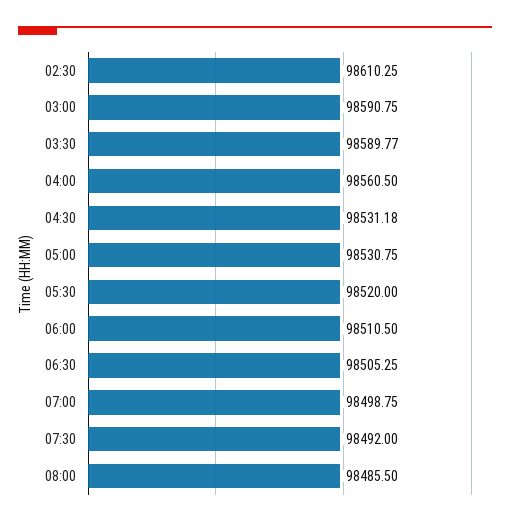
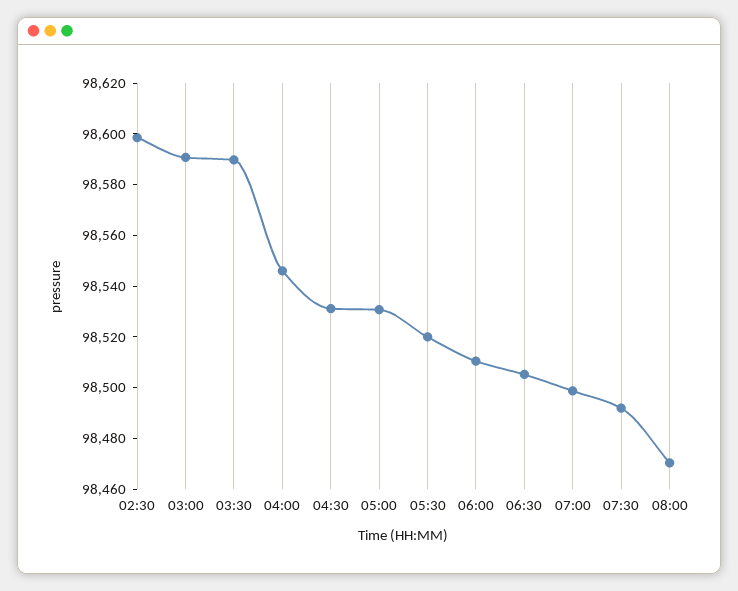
02:30: 98610.25 -> 98600
04:00: 98560.5 -> 98545
08:00: 98485.5 -> 98470

